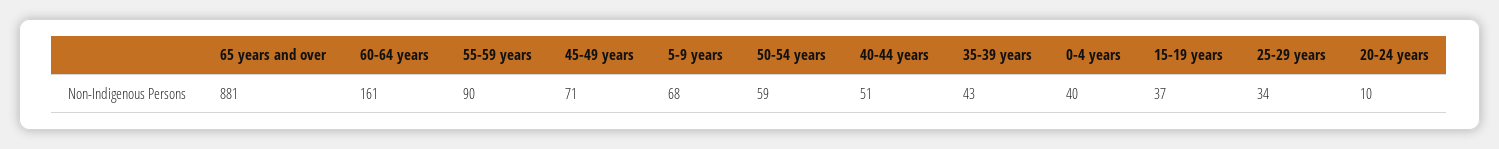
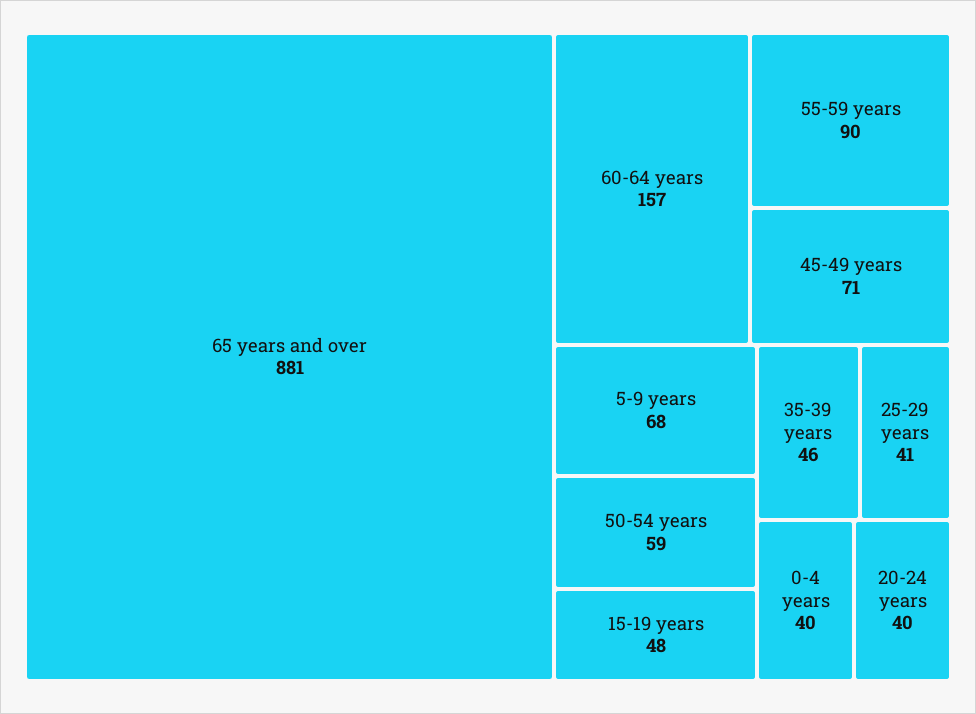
60-64 years: 161 -> 157
40-44 years: 51 -> none
35-39 years: 43 -> 46
15-19 years: 37 -> 48
25-29 years: 34 -> 41
20-24 years: 10 -> 40

